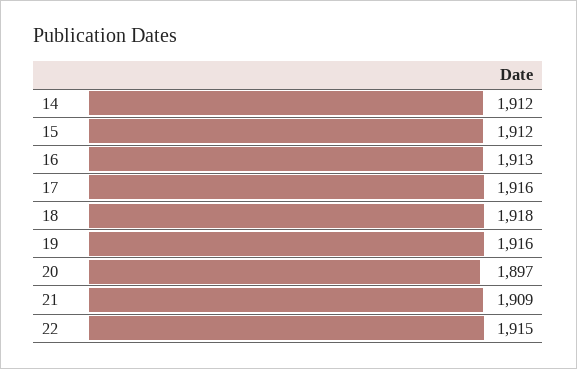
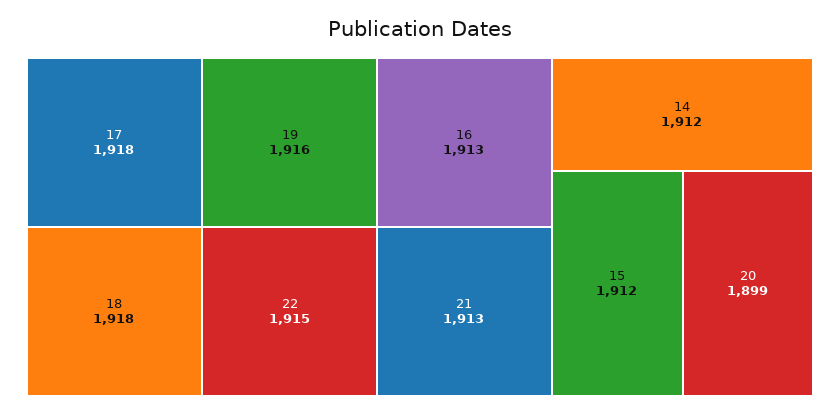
17: 1916 -> 1918
20: 1897 -> 1899
21: 1909 -> 1913

